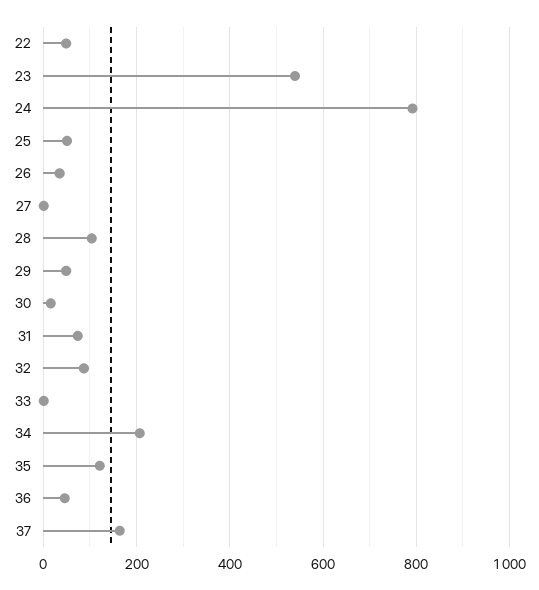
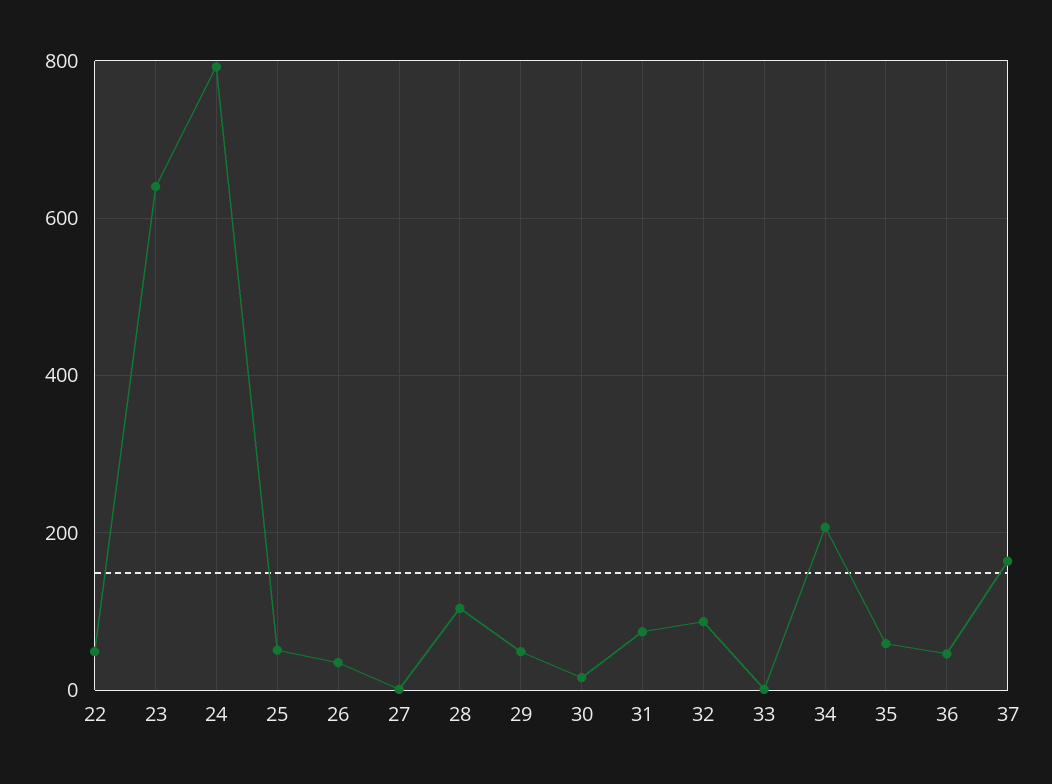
23: 540 -> 640
35: 120 -> 60

